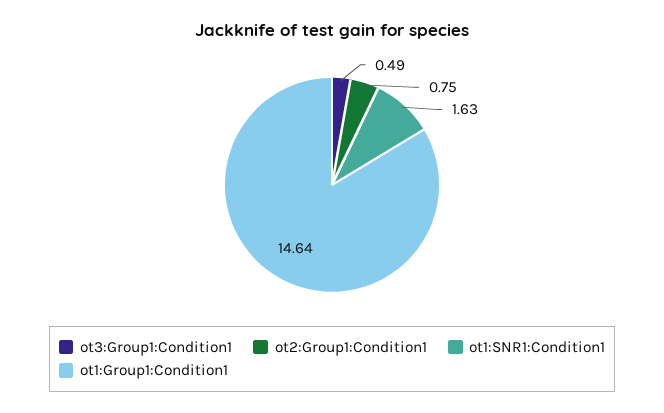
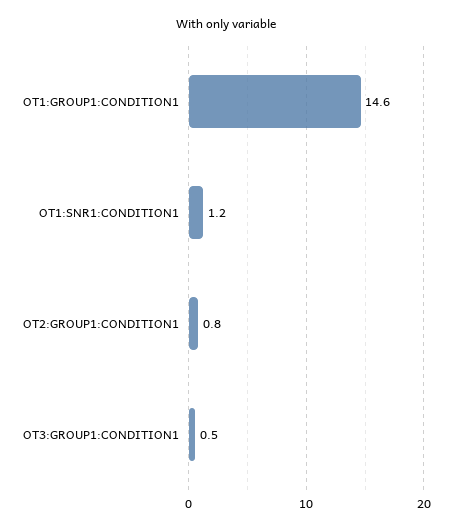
ot1:SNR1:Condition1: 1.63 -> 1.2

